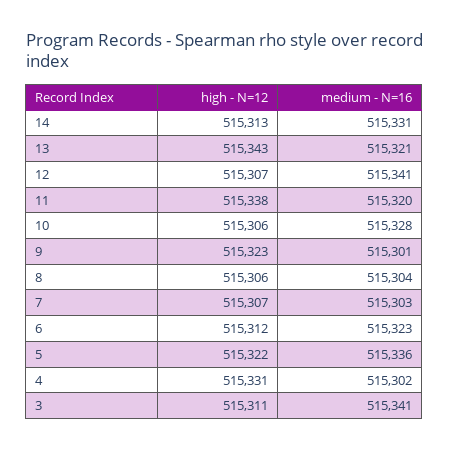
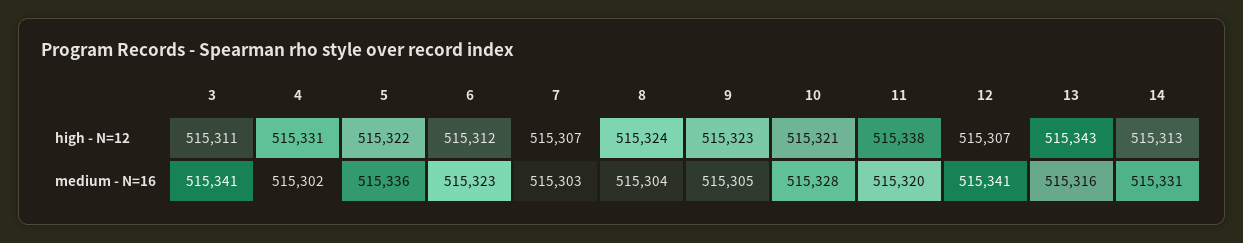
medium - N=16, 13: 515321 -> 515316
high - N=12, 10: 515306 -> 515321
medium - N=16, 9: 515301 -> 515305
high - N=12, 8: 515306 -> 515324

